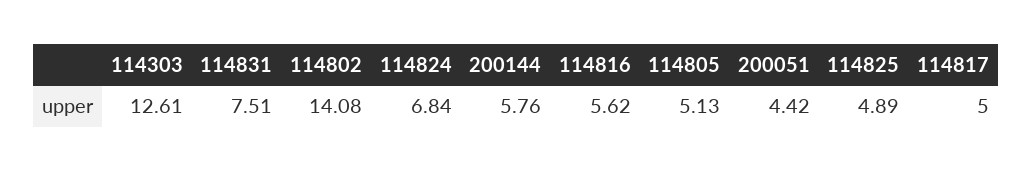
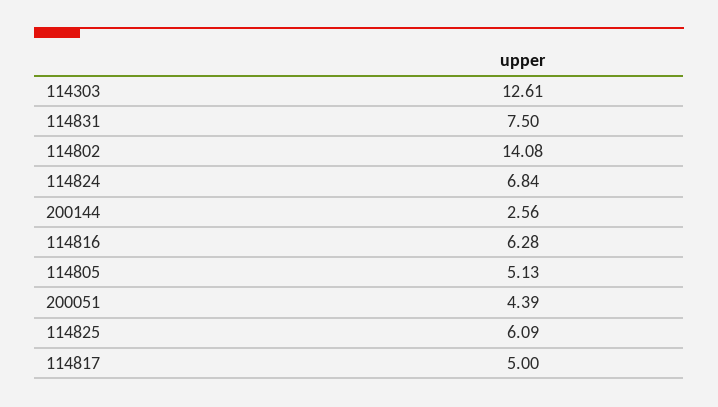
114831: 7.51 -> 7.5
200144: 5.76 -> 2.56
114816: 5.62 -> 6.28
200051: 4.42 -> 4.39
114825: 4.89 -> 6.09

